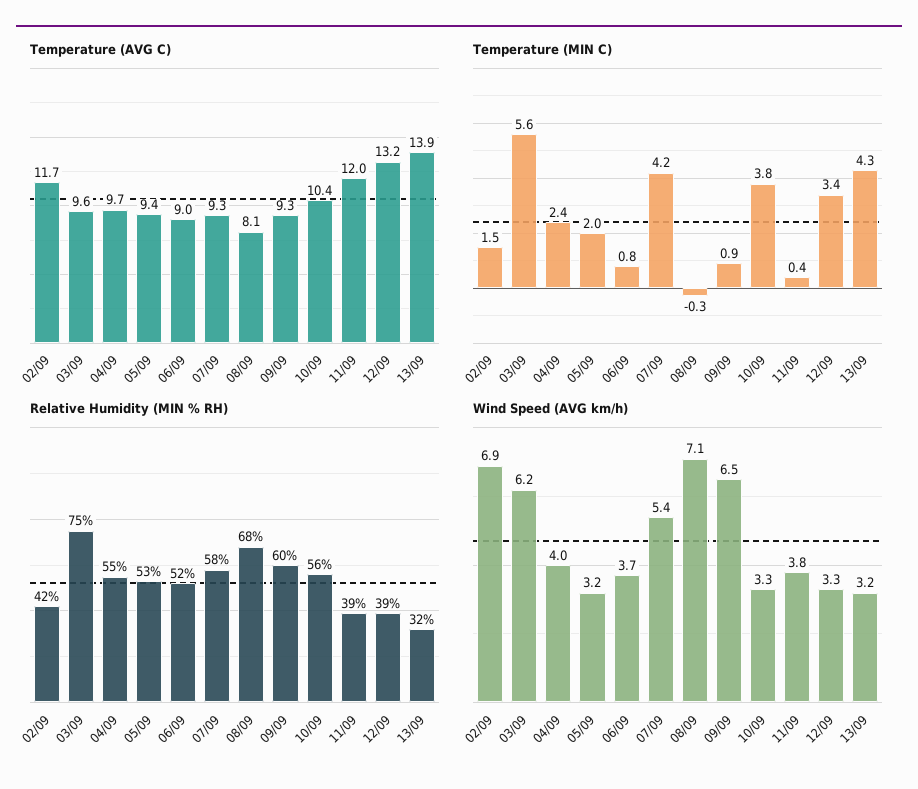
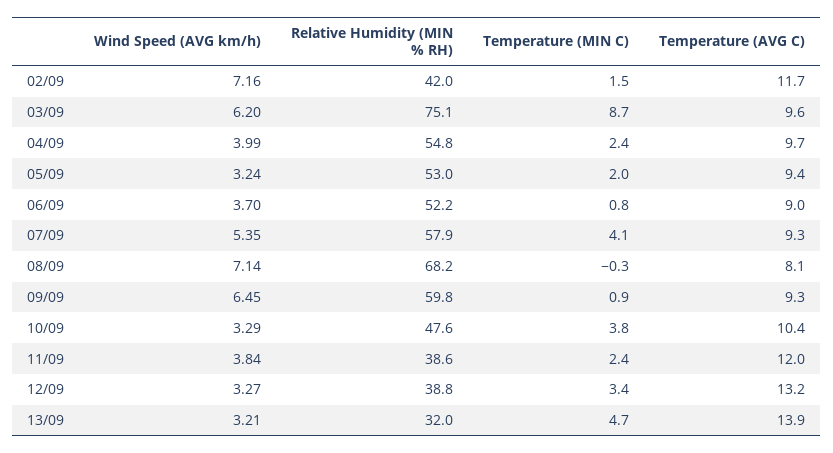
Temperature (MIN C), 03/09: 5.6 -> 8.7
Temperature (MIN C), 07/09: 4.2 -> 4.1
Temperature (MIN C), 11/09: 0.4 -> 2.4
Temperature (MIN C), 13/09: 4.3 -> 4.7
Relative Humidity (MIN % RH), 10/09: 56 -> 47.6
Wind Speed (AVG km/h), 02/09: 6.9 -> 7.16

